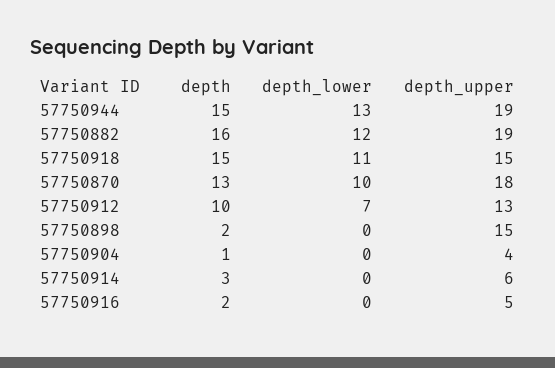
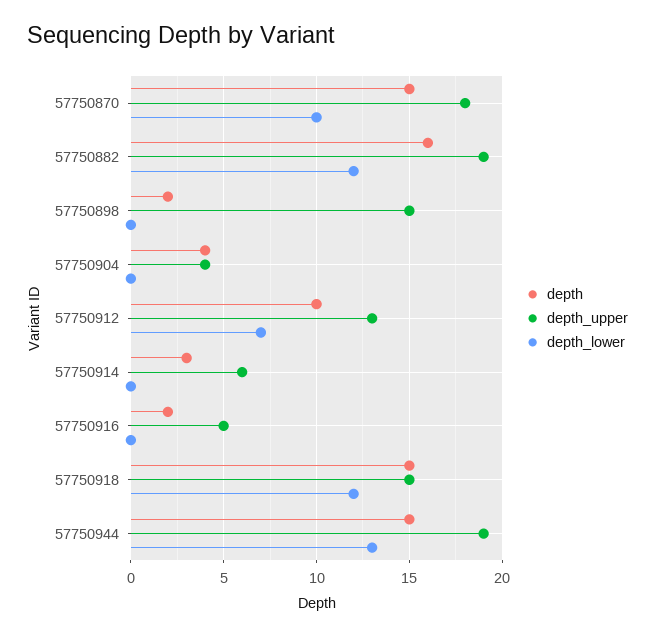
depth_lower, 57750918: 11 -> 12
depth, 57750870: 13 -> 15
depth, 57750904: 1 -> 4

